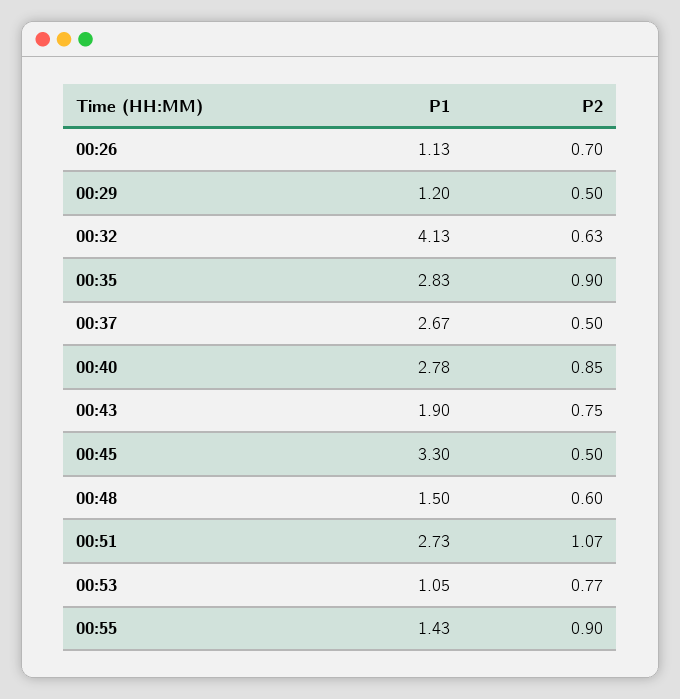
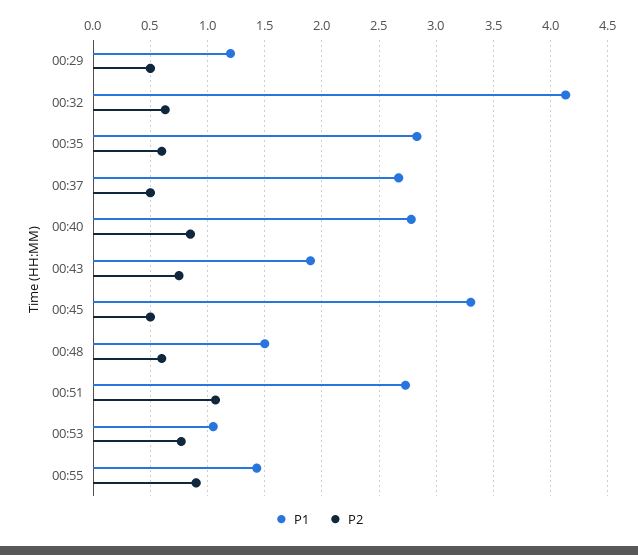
P1, 00:26: 1.13 -> none
P2, 00:26: 0.7 -> none
P2, 00:35: 0.9 -> 0.6

